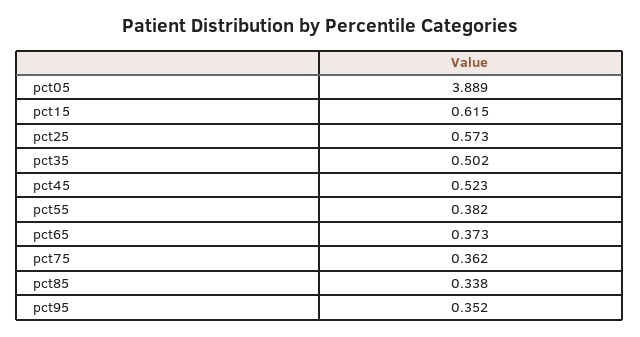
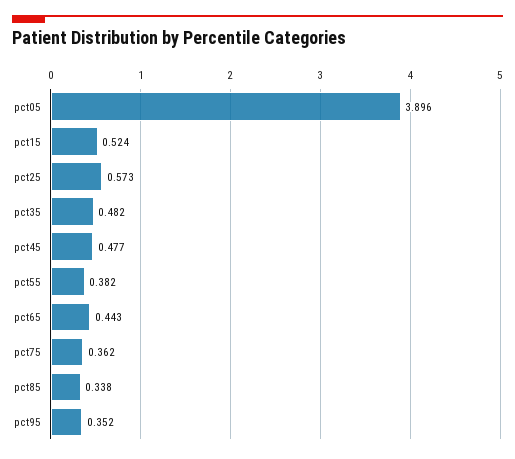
pct05: 3.889 -> 3.896
pct15: 0.615 -> 0.524
pct35: 0.502 -> 0.482
pct45: 0.523 -> 0.477
pct65: 0.373 -> 0.443

